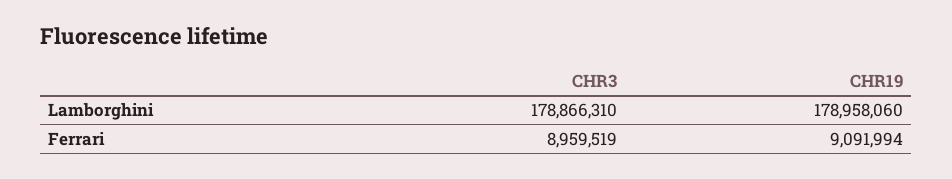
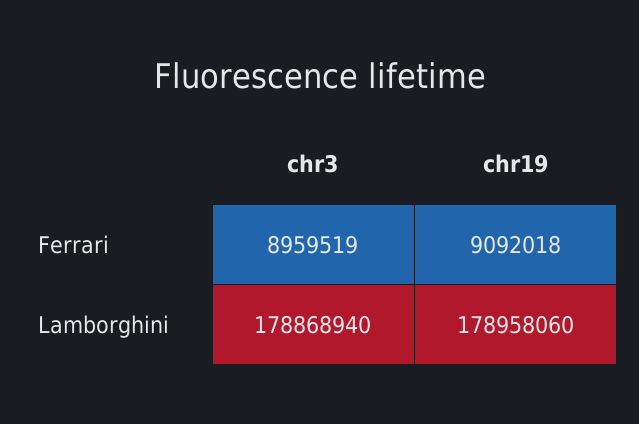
CHR3, Lamborghini: 178866310 -> 178868940
CHR19, Ferrari: 9091994 -> 9092018

